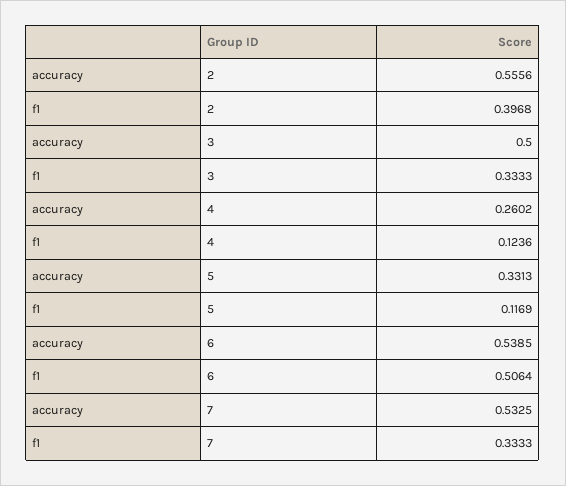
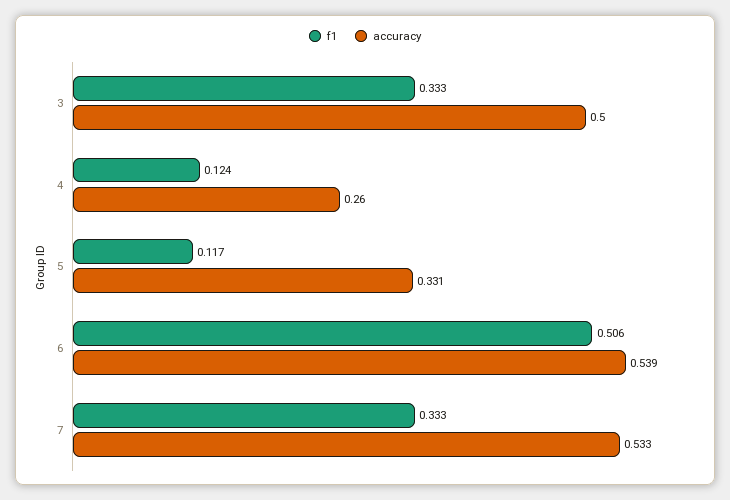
accuracy, 2: 0.5556 -> none
f1, 2: 0.3968 -> none

